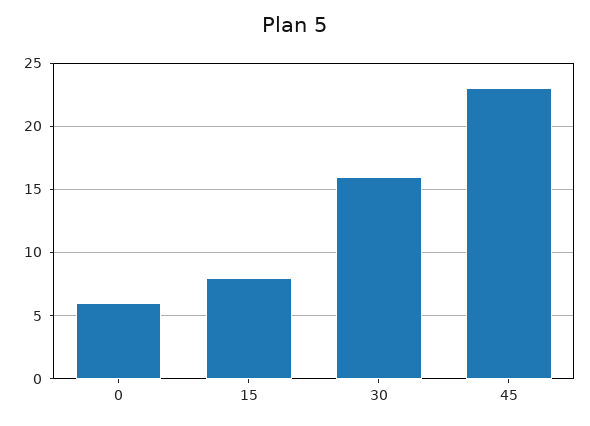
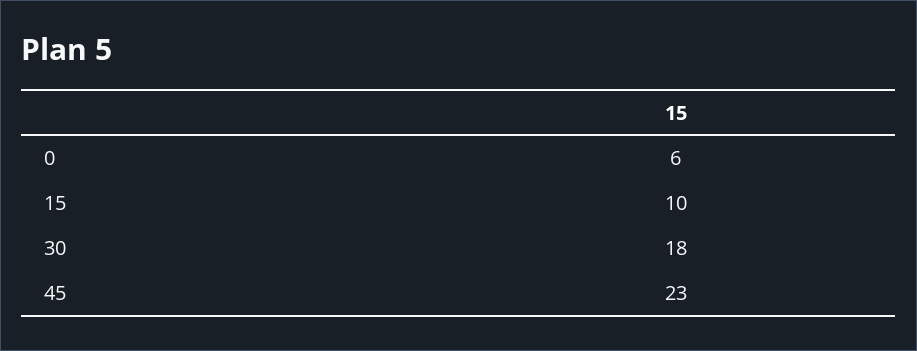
15: 8 -> 10
30: 16 -> 18

